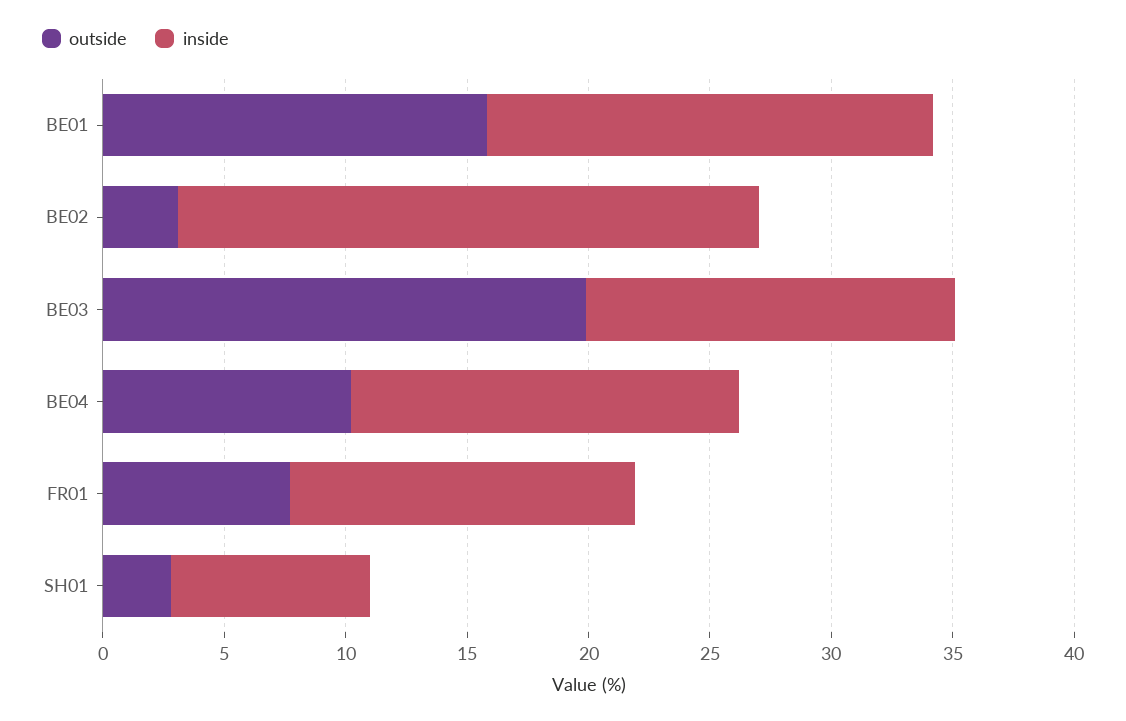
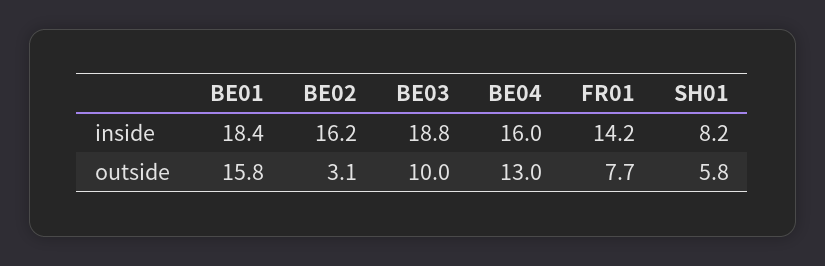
inside, BE02: 24 -> 16.2
outside, BE03: 20 -> 10
inside, BE03: 15 -> 18.8
outside, BE04: 10 -> 13
outside, SH01: 3 -> 5.8

